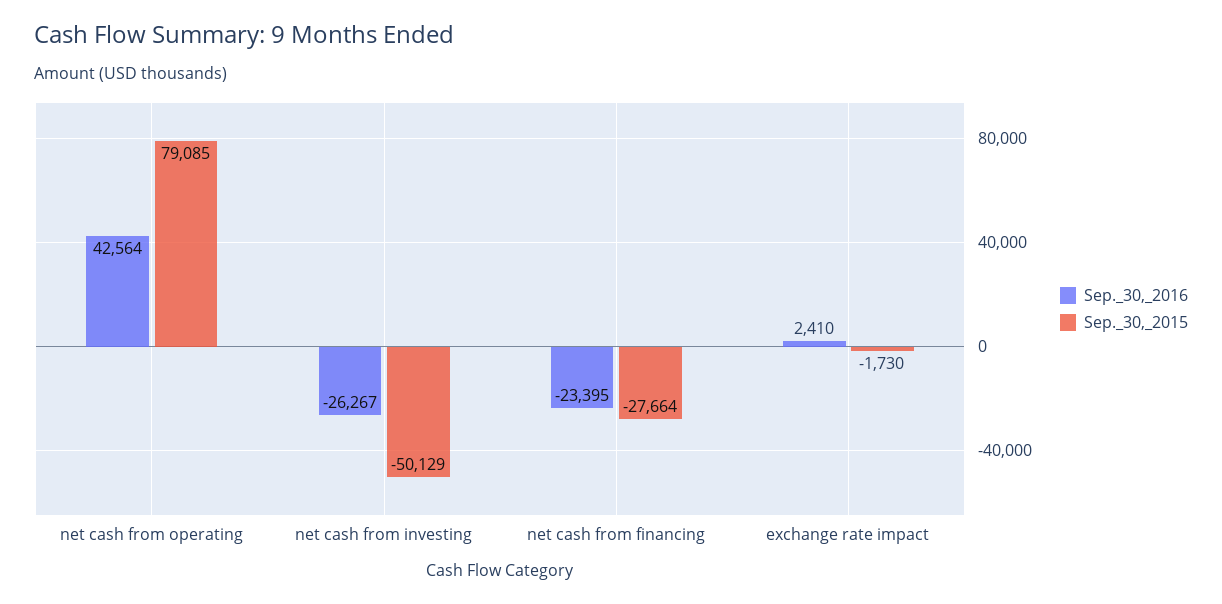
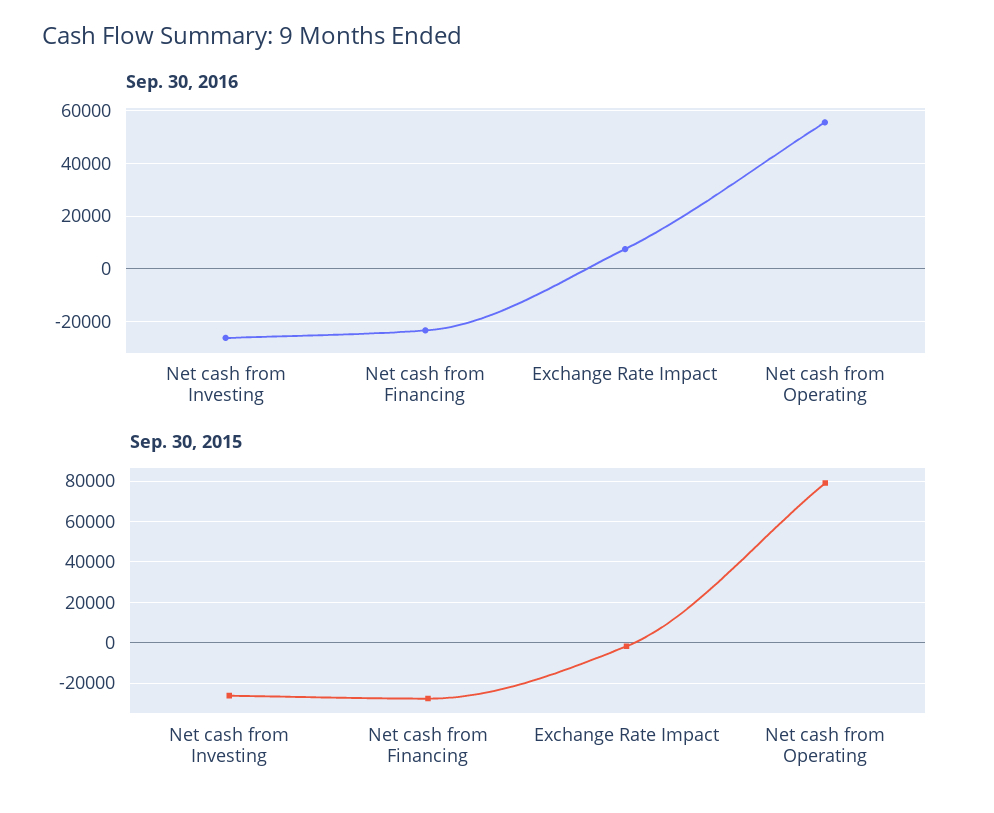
Sep._30,_2016, net cash from operating: 42564 -> 55000
Sep._30,_2015, net cash from investing: -50129 -> -25000
Sep._30,_2016, exchange rate impact: 2410 -> 7500

